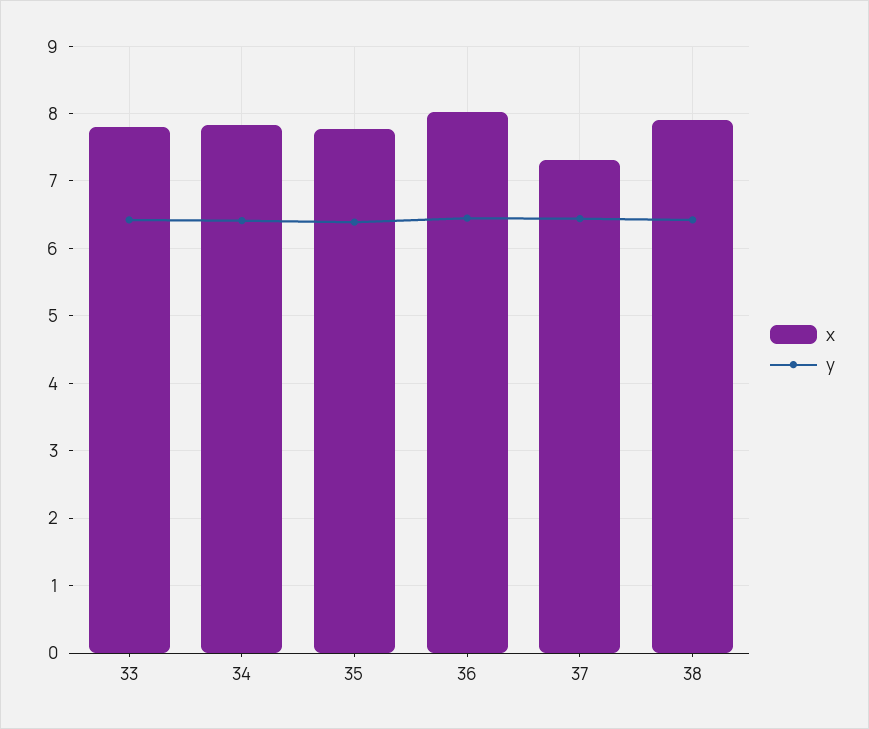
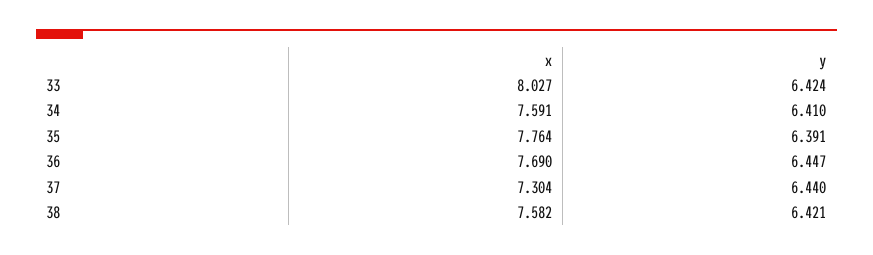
x, 33: 7.8 -> 8.027
x, 34: 7.8 -> 7.591
x, 36: 8 -> 7.69
x, 38: 7.9 -> 7.582

